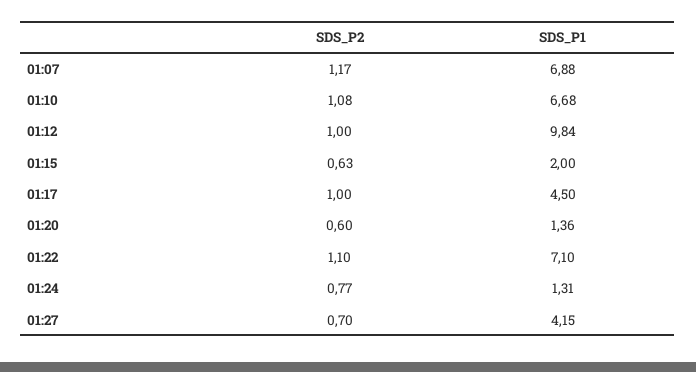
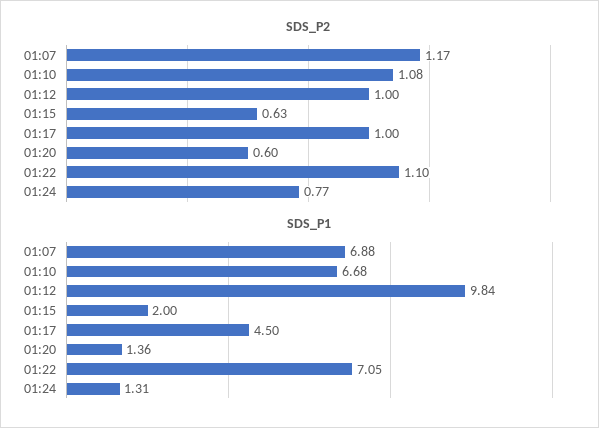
SDS_P1, 01:22: 7.1 -> 7.05
SDS_P2, 01:27: 0.7 -> none
SDS_P1, 01:27: 4.15 -> none

